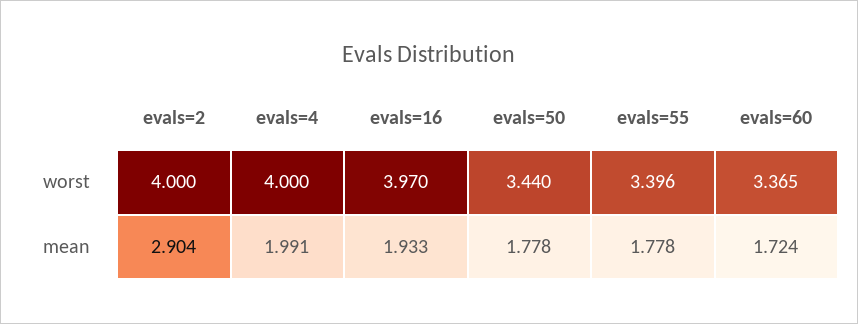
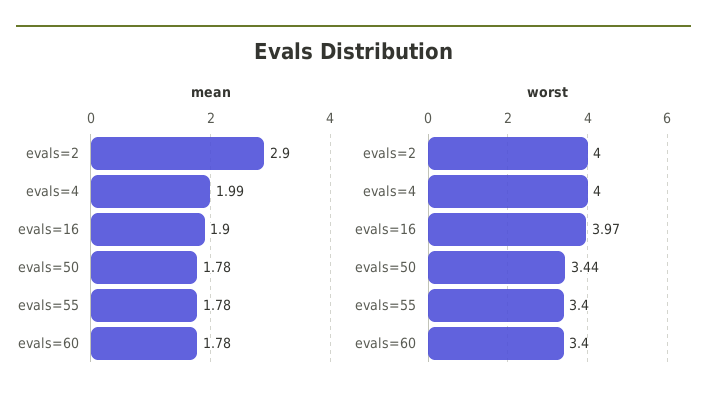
worst, evals=60: 3.365 -> 3.4
mean, evals=16: 1.933 -> 1.9
mean, evals=60: 1.724 -> 1.78

